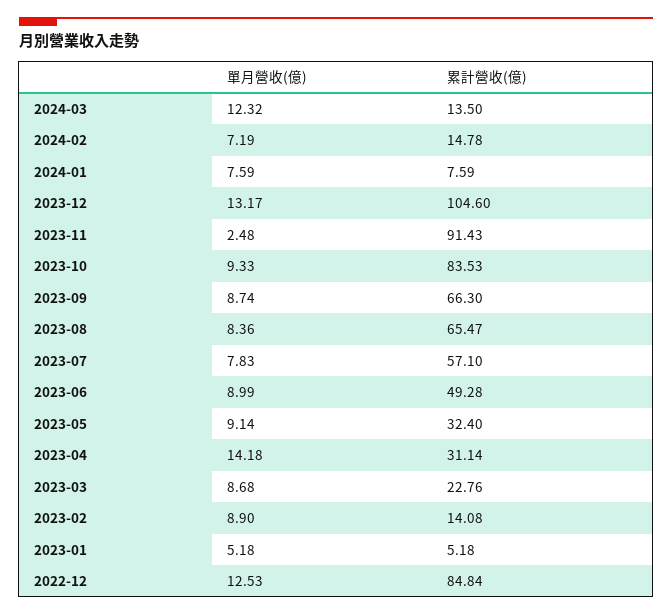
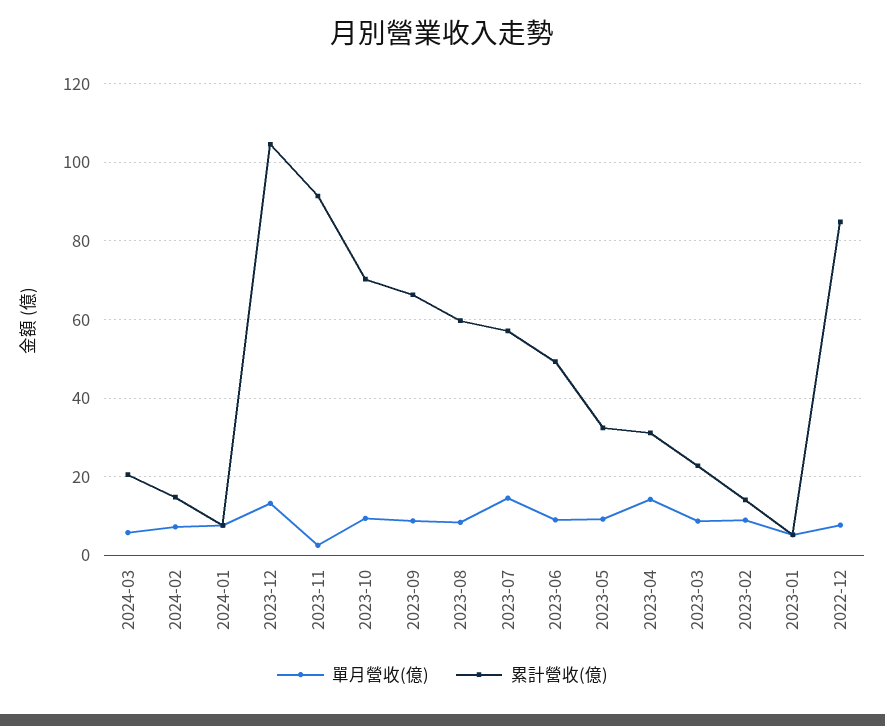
單月營收(億), 2024-03: 12.32 -> 6
累計營收(億), 2024-03: 13.5 -> 20
累計營收(億), 2023-10: 83.53 -> 70
累計營收(億), 2023-08: 65.47 -> 60
單月營收(億), 2023-07: 7.83 -> 14
單月營收(億), 2022-12: 12.53 -> 8

